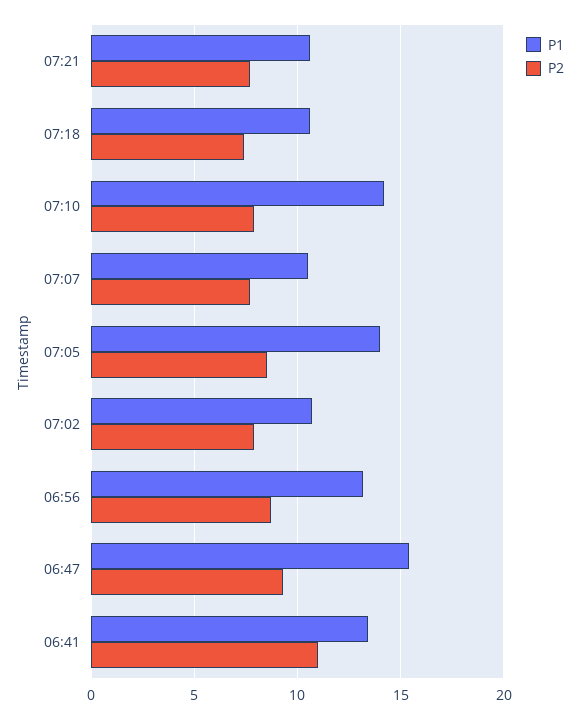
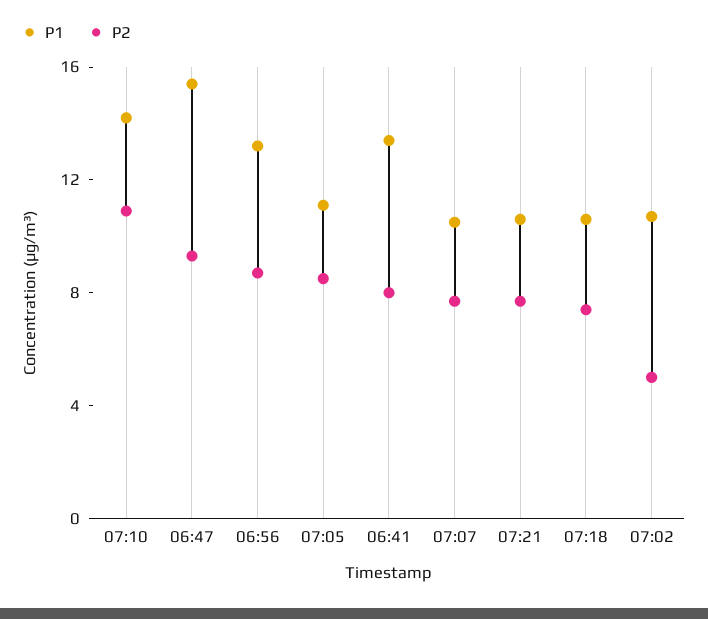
P2, 07:10: 8 -> 11
P1, 07:05: 14 -> 11
P2, 07:02: 8 -> 5
P2, 06:41: 11 -> 8

